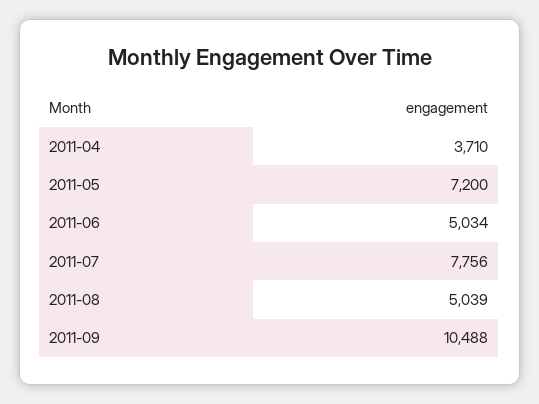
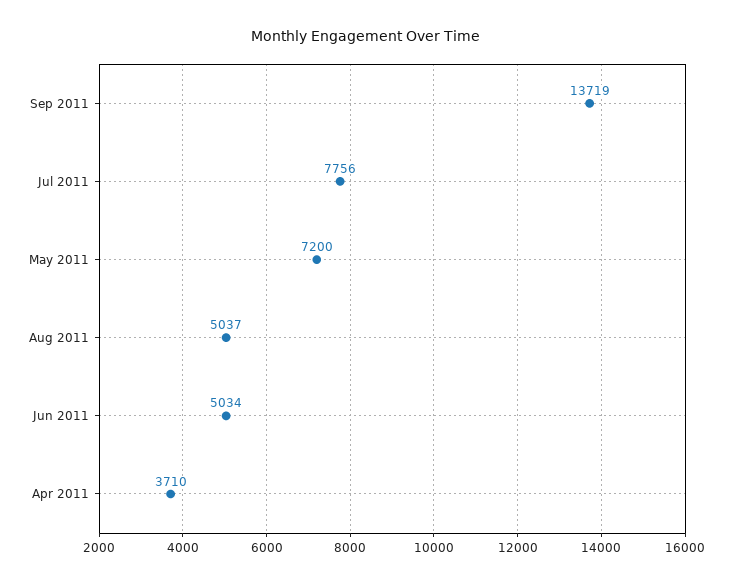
2011-08: 5039 -> 5037
2011-09: 10488 -> 13719

